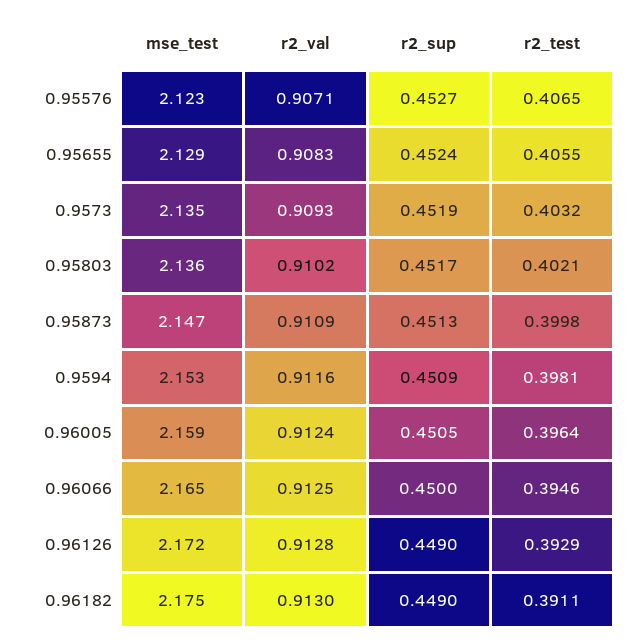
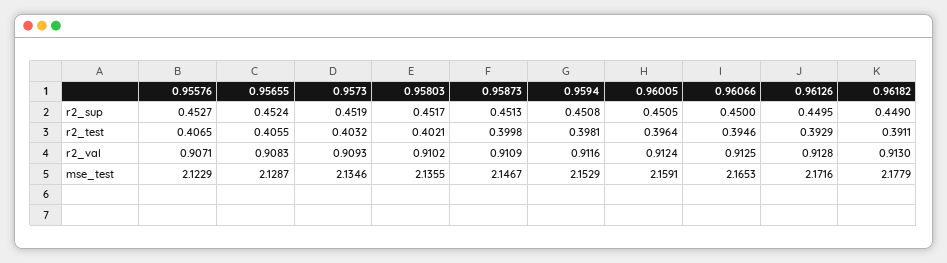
r2_sup, 0.9594: 0.4509 -> 0.4508
r2_sup, 0.96126: 0.449 -> 0.4495
mse_test, 0.96182: 2.175 -> 2.1779

